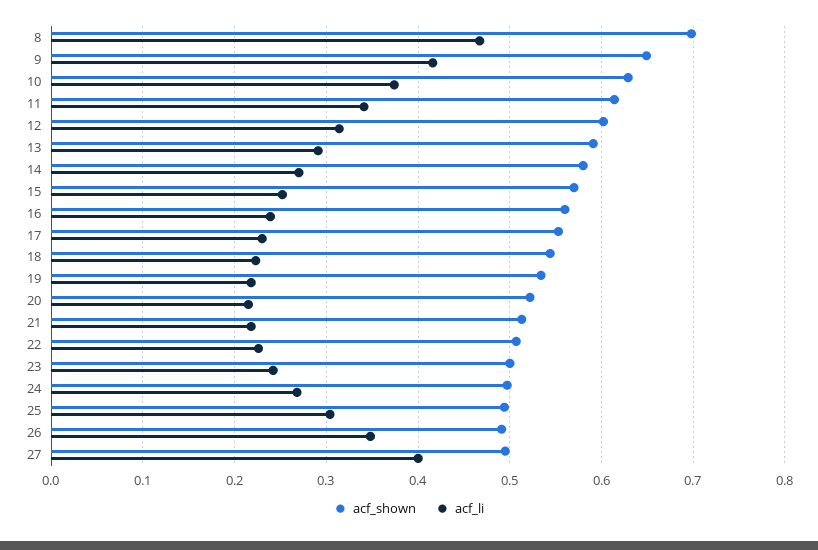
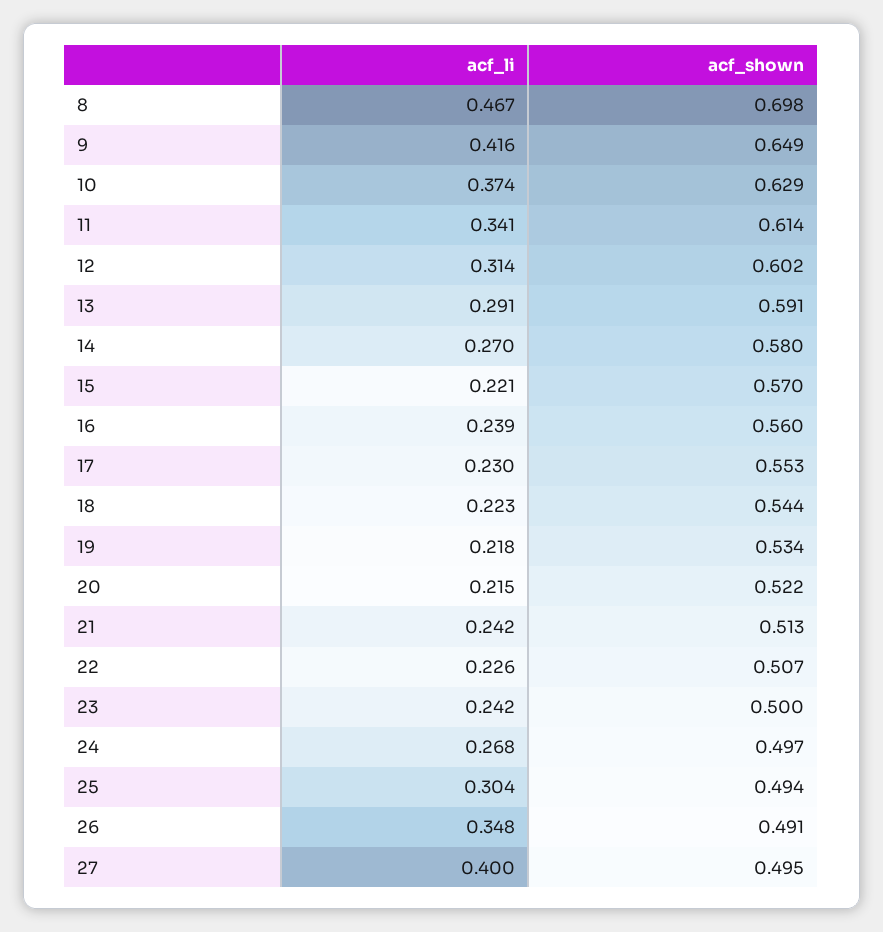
acf_li, 15: 0.25 -> 0.221
acf_li, 21: 0.22 -> 0.242

